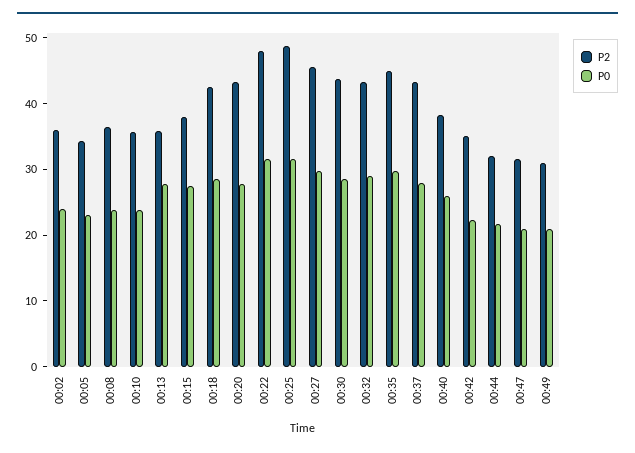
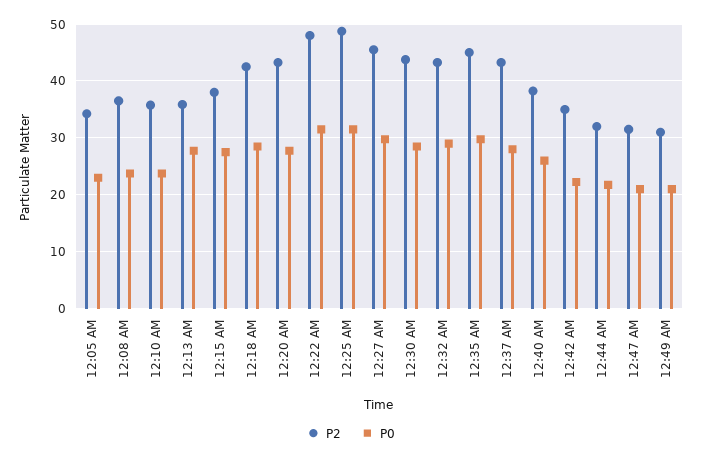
P2, 00:02: 36 -> none
P0, 00:02: 24 -> none

